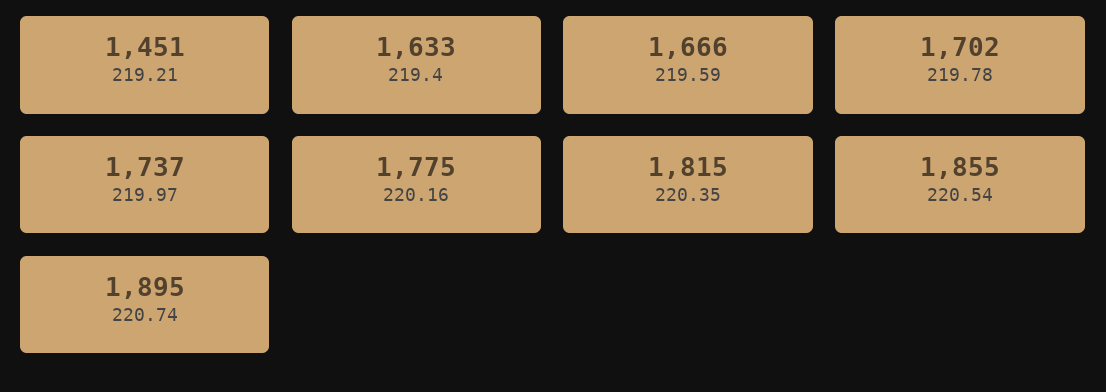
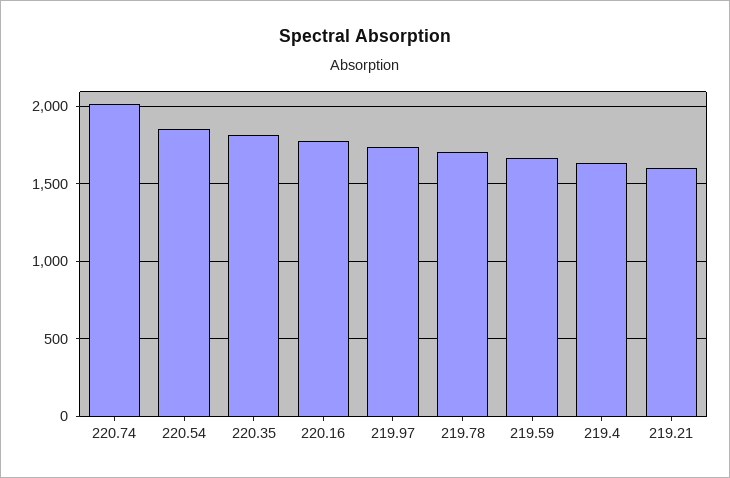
219.21: 1451 -> 1600
220.74: 1895 -> 2000

